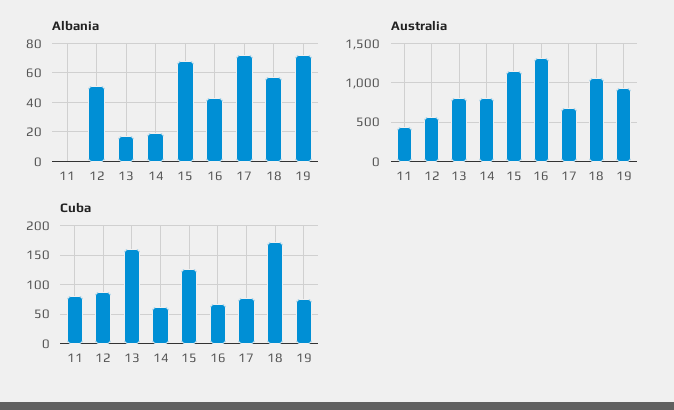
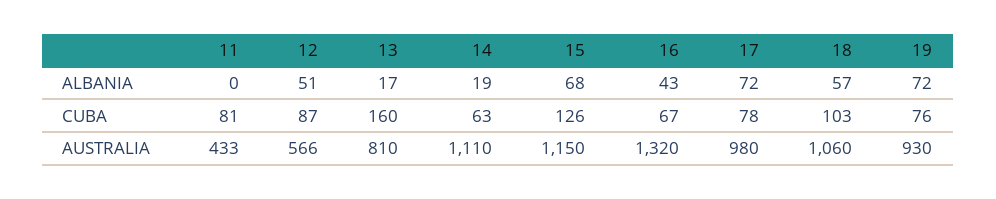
Australia, 14: 800 -> 1110
Australia, 17: 700 -> 980
Cuba, 18: 175 -> 103

